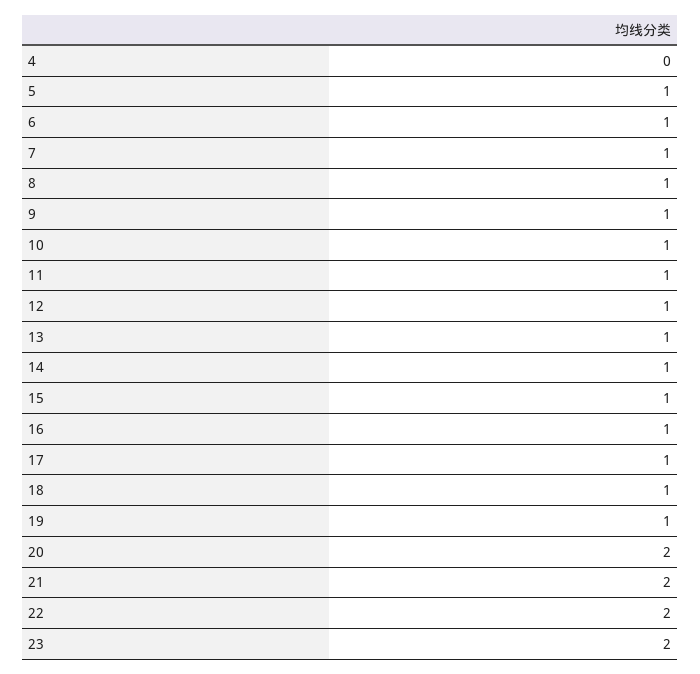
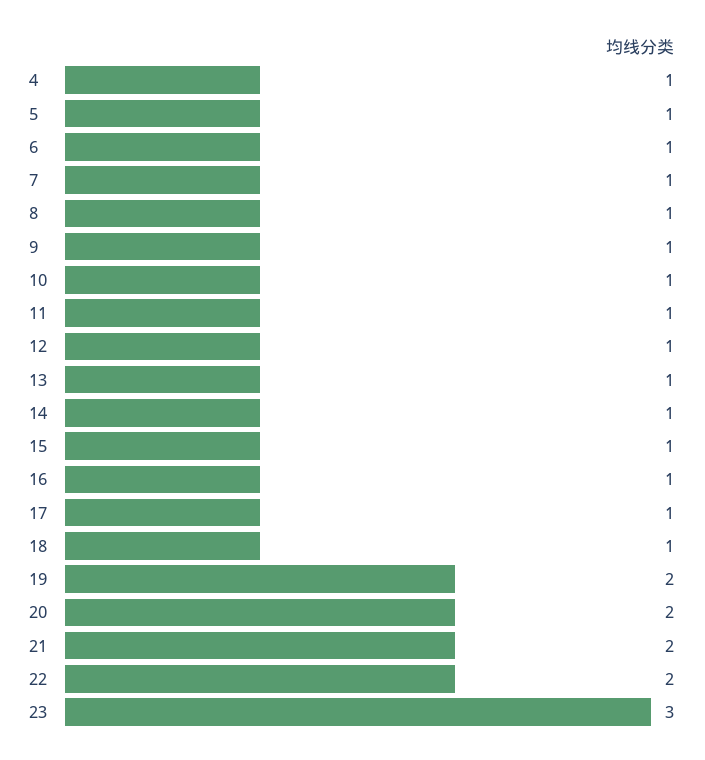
4: 0 -> 1
19: 1 -> 2
23: 2 -> 3

